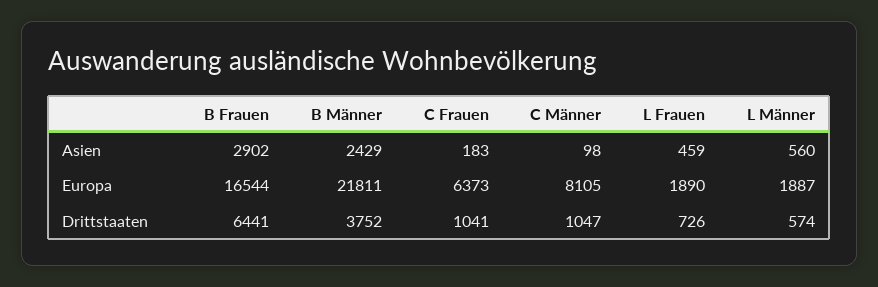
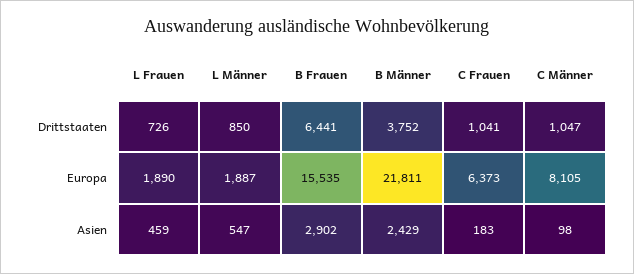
L Männer, Asien: 560 -> 547
B Frauen, Europa: 16544 -> 15535
L Männer, Drittstaaten: 574 -> 850

